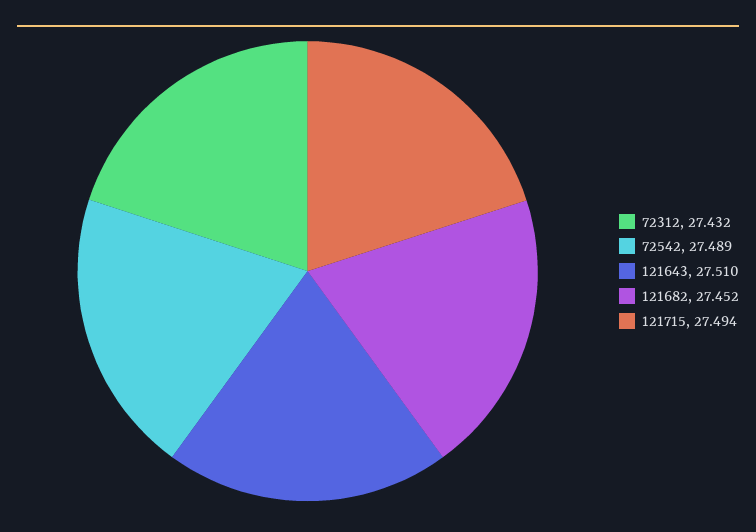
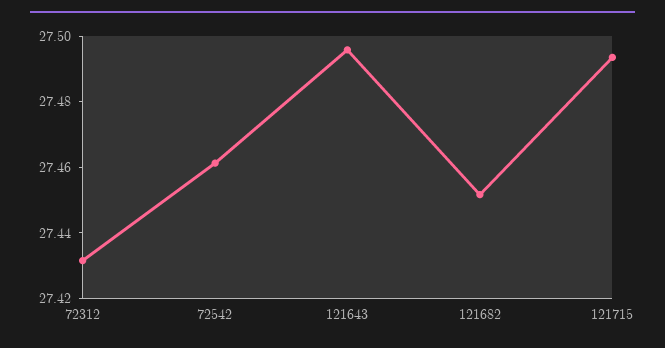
72542: 27.489 -> 27.46
121643: 27.51 -> 27.495

